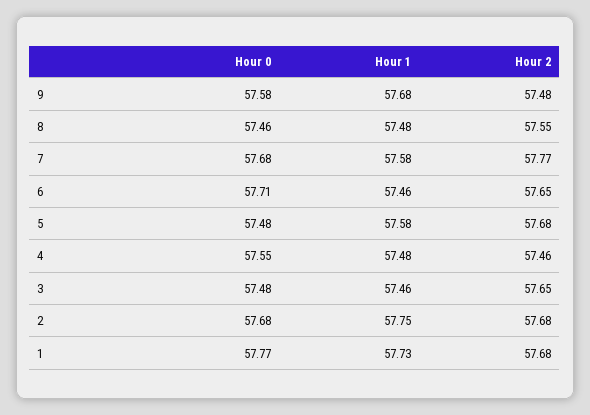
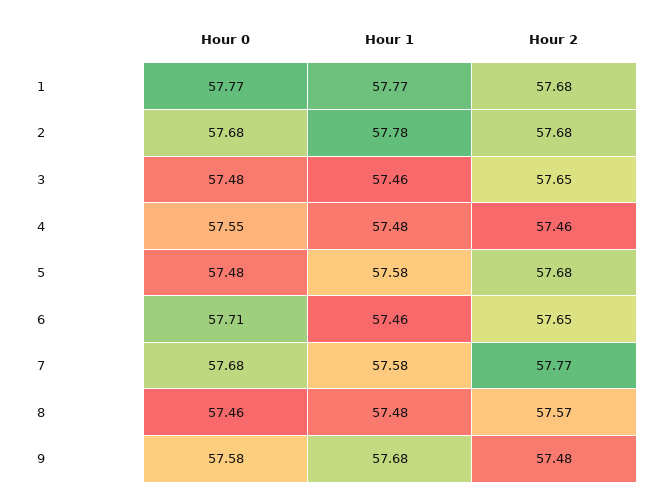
Hour 2, 8: 57.55 -> 57.57
Hour 1, 2: 57.75 -> 57.78
Hour 1, 1: 57.73 -> 57.77

